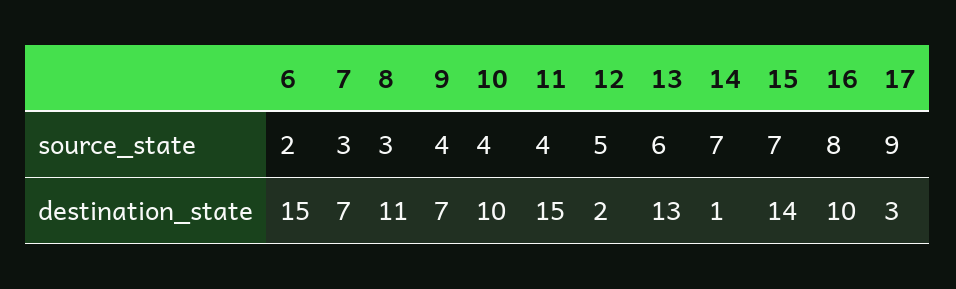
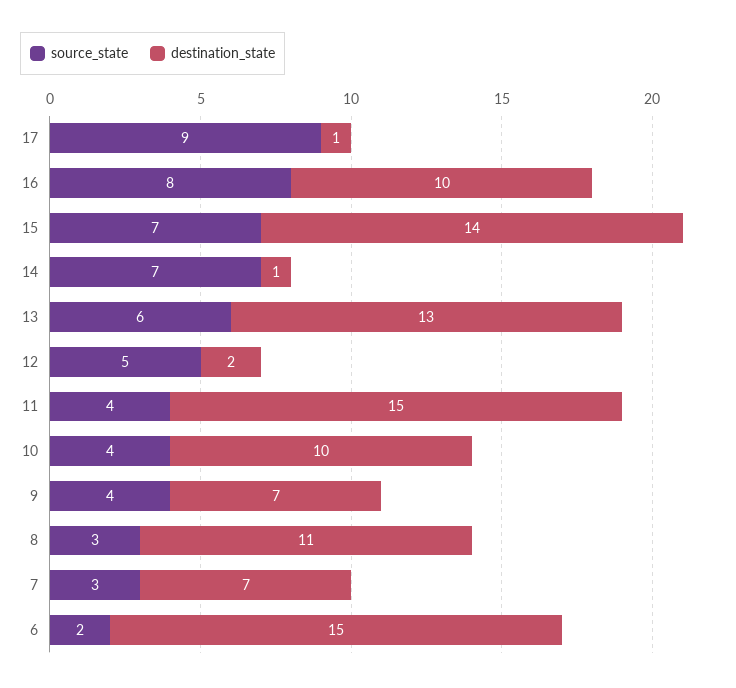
destination_state, 17: 3 -> 1

